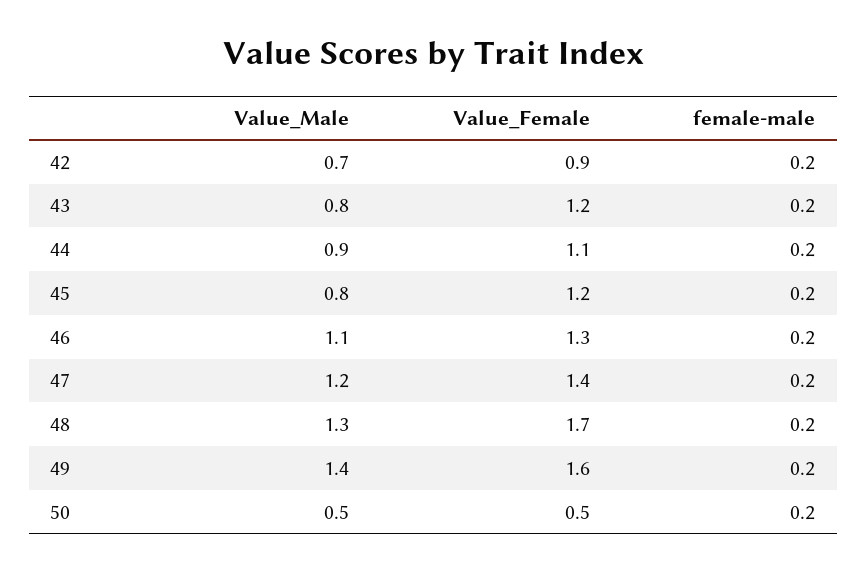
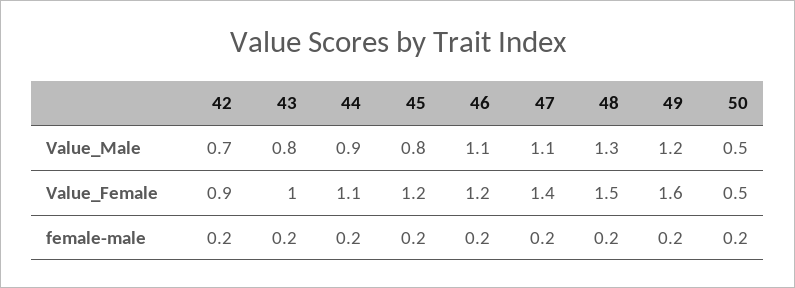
Value_Female, 43: 1.2 -> 1
Value_Female, 46: 1.3 -> 1.2
Value_Male, 47: 1.2 -> 1.1
Value_Female, 48: 1.7 -> 1.5
Value_Male, 49: 1.4 -> 1.2

